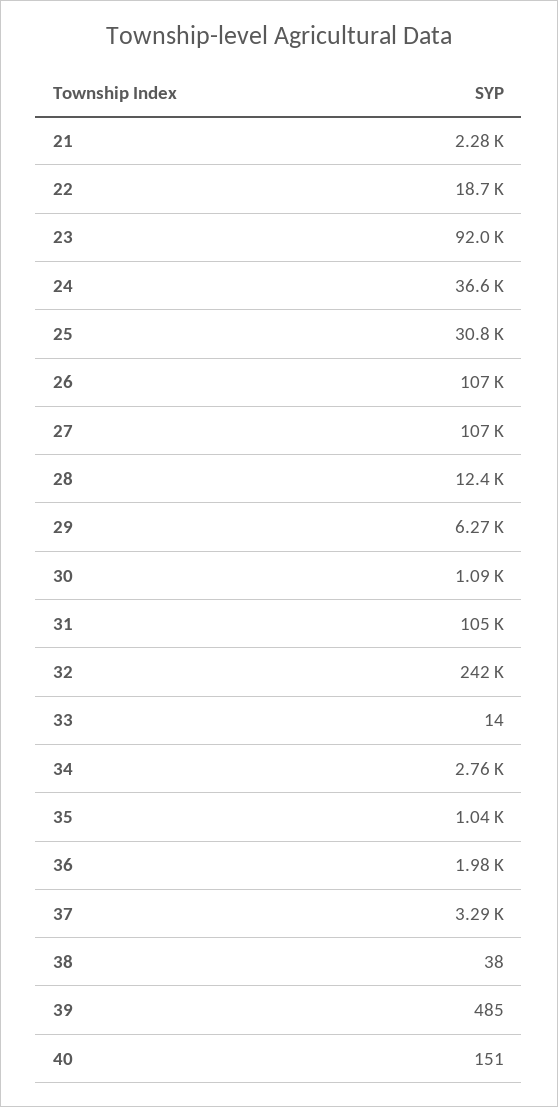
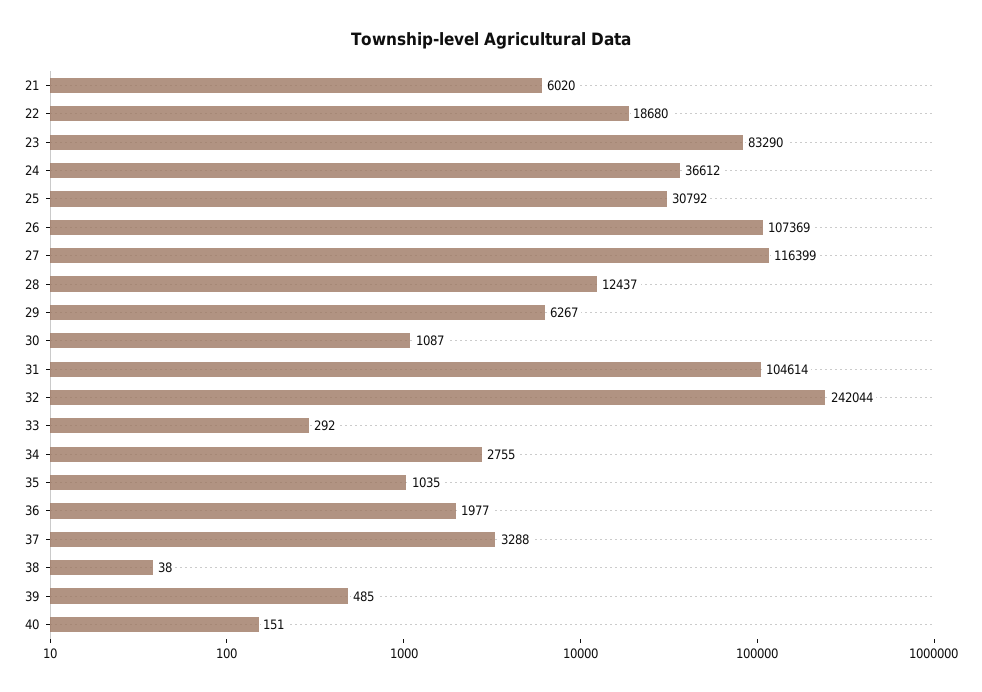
21: 2280 -> 6020
23: 92000 -> 83290
27: 107000 -> 116399
33: 14 -> 292

